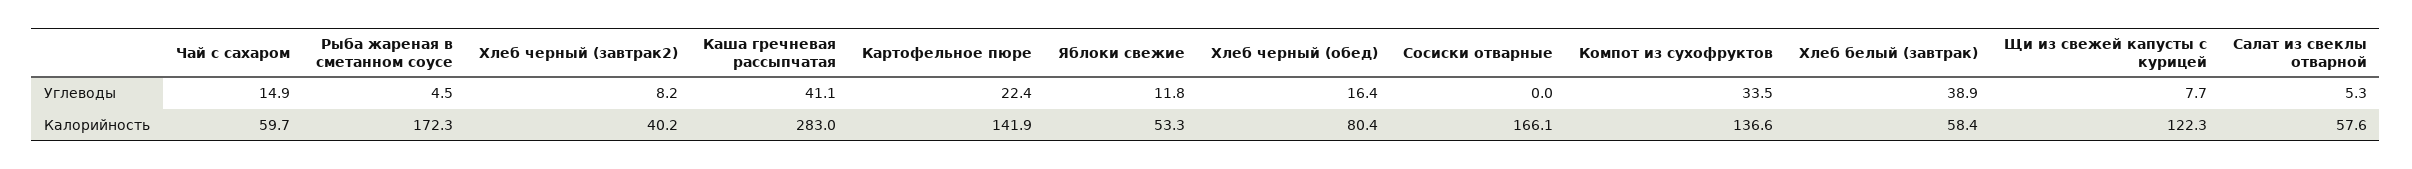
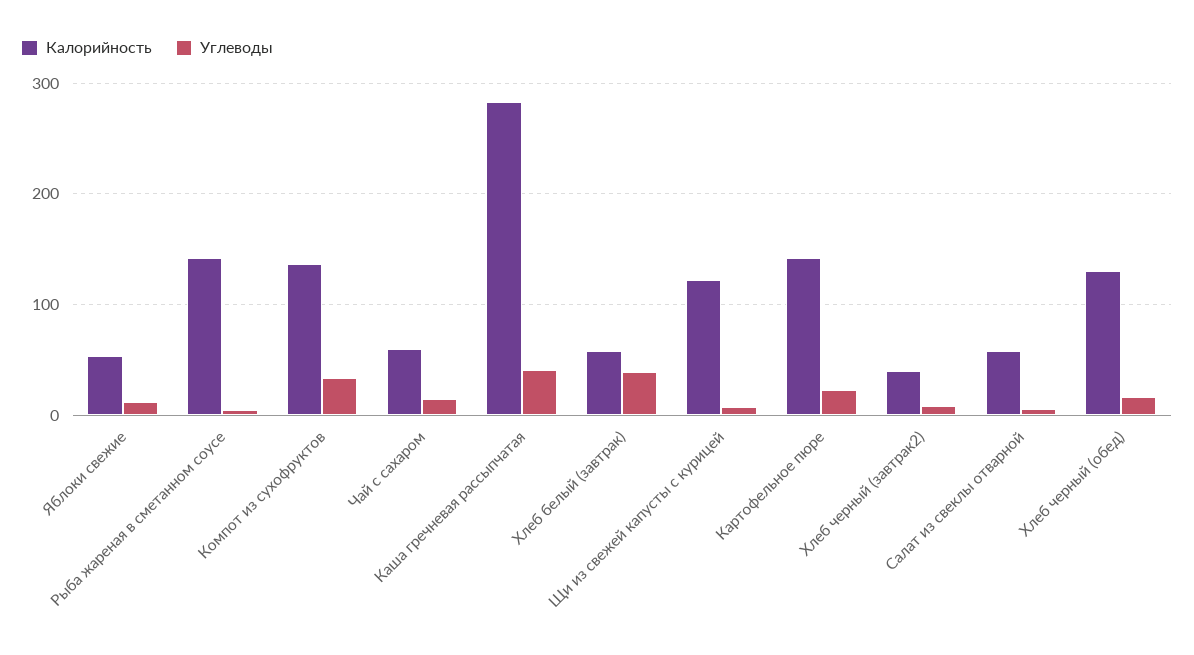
Углеводы, Сосиски отварные: 0 -> none
Калорийность, Рыба жареная в сметанном соусе: 172.3 -> 140
Калорийность, Хлеб черный (обед): 80.4 -> 130
Калорийность, Сосиски отварные: 166.1 -> none

